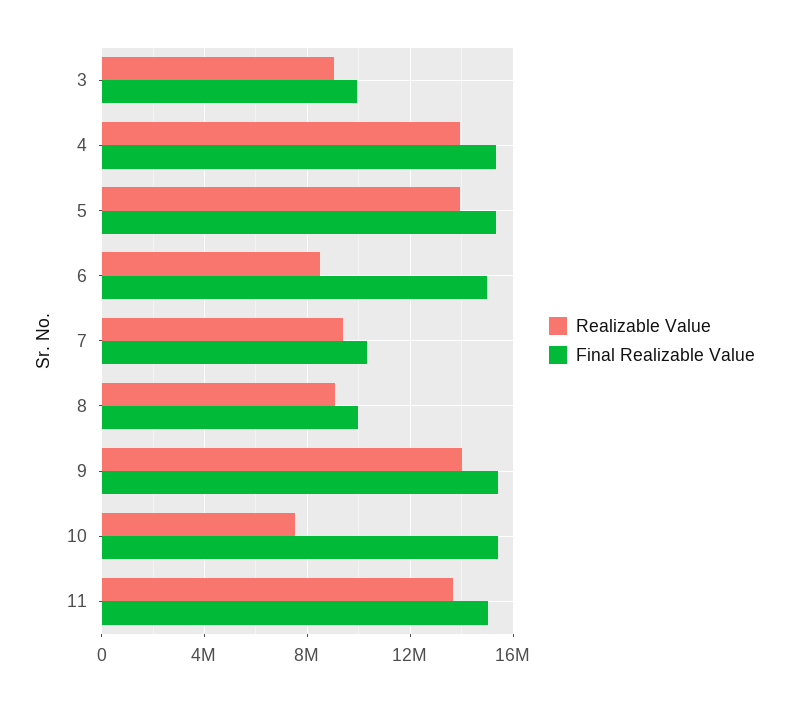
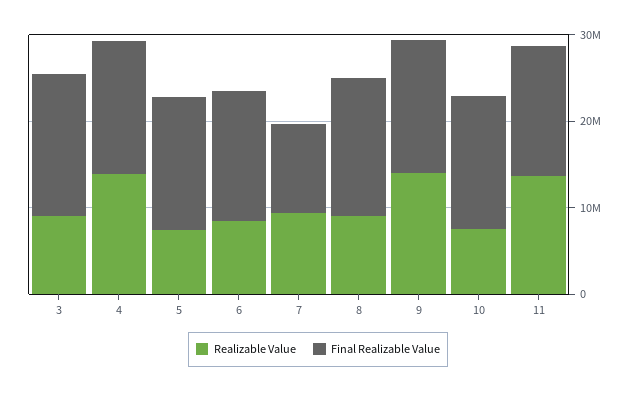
Final Realizable Value, 3: 10000000 -> 16000000
Realizable Value, 5: 14000000 -> 8000000
Final Realizable Value, 8: 10000000 -> 16000000

